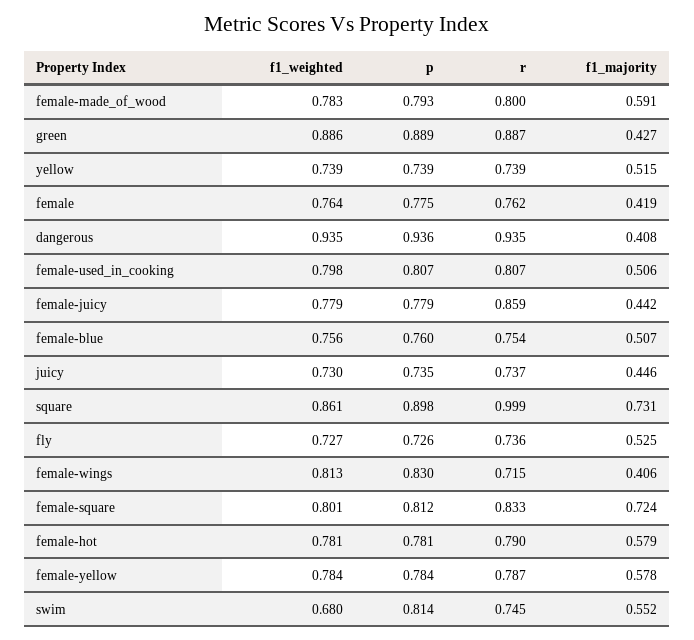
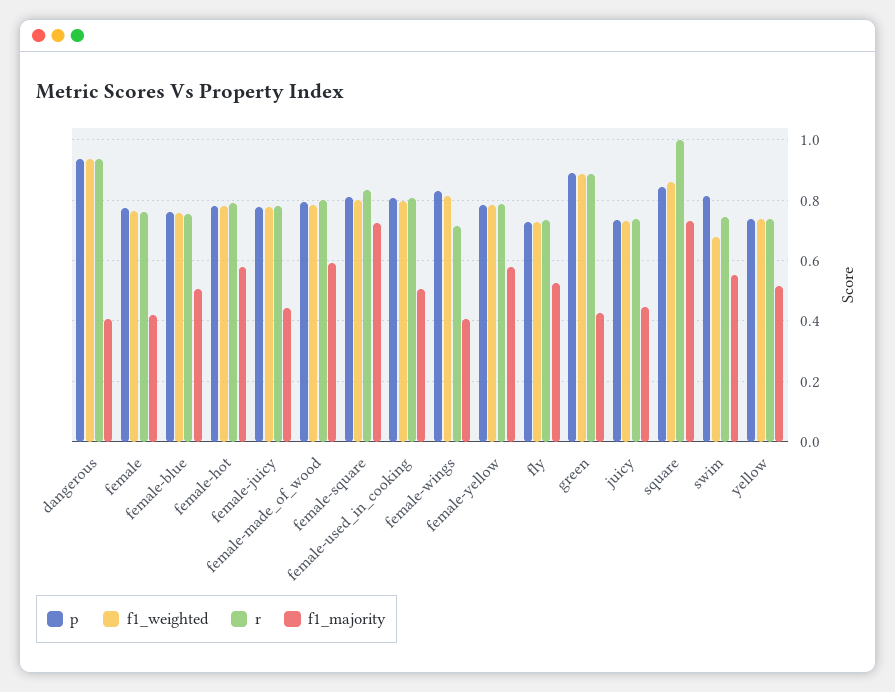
r, female-juicy: 0.859 -> 0.78
p, square: 0.898 -> 0.84

